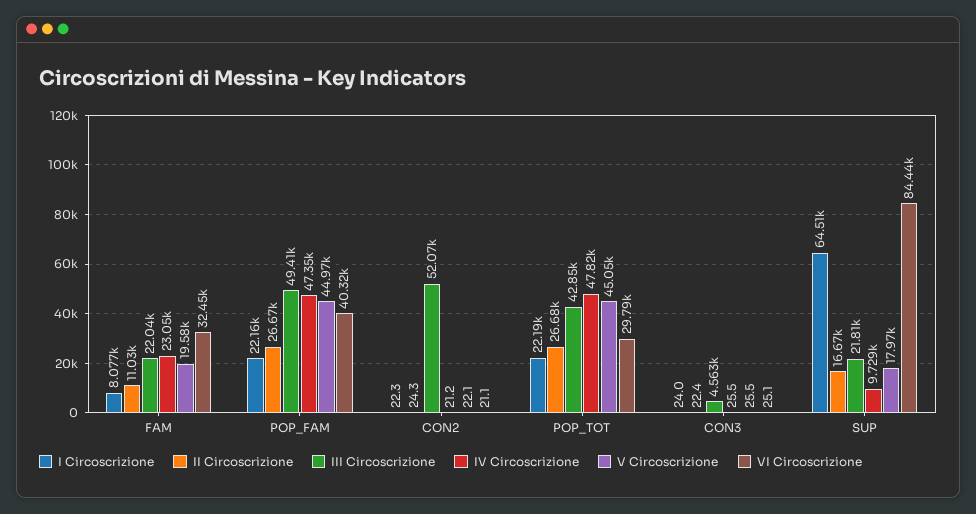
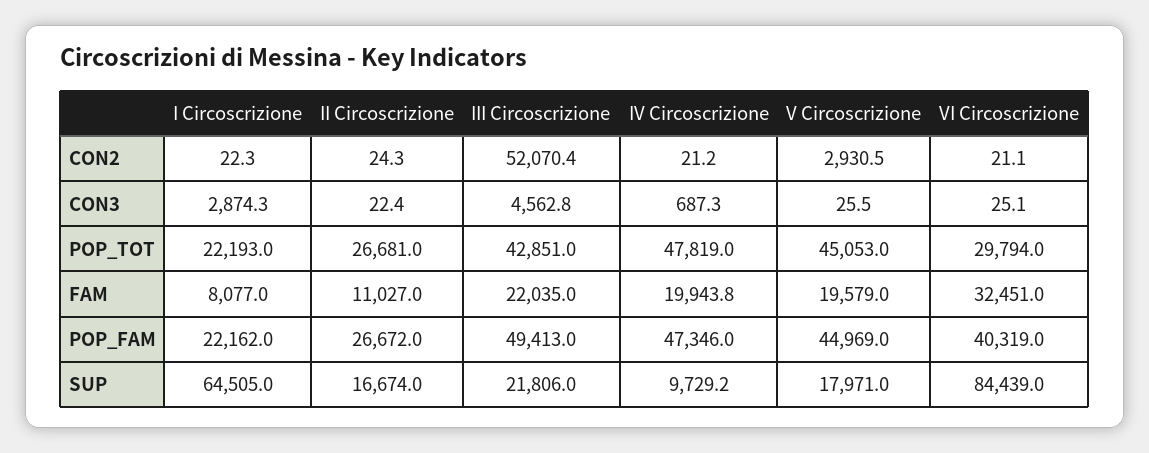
IV Circoscrizione, FAM: 23050 -> 19943.8
V Circoscrizione, CON2: 22.1 -> 2930.5
I Circoscrizione, CON3: 24 -> 2874.3
IV Circoscrizione, CON3: 25.5 -> 687.3

